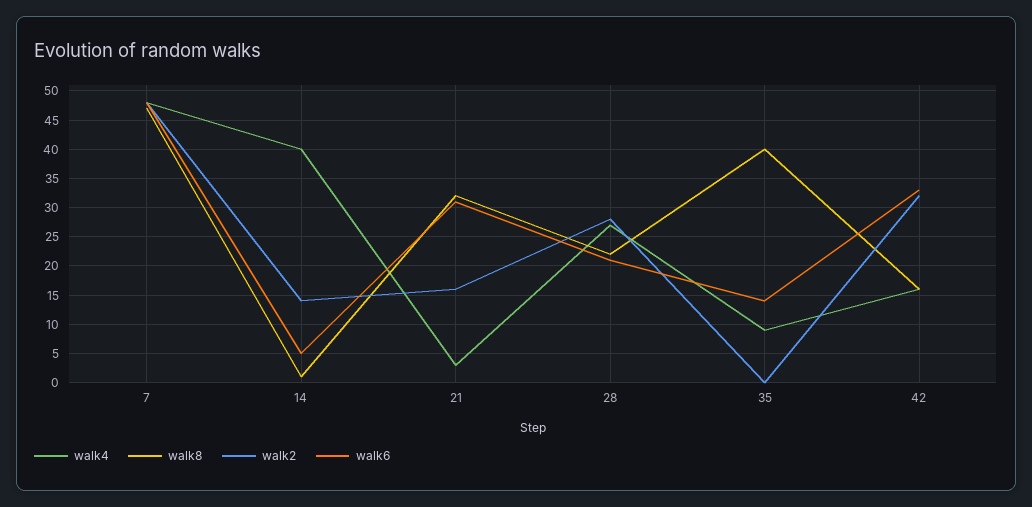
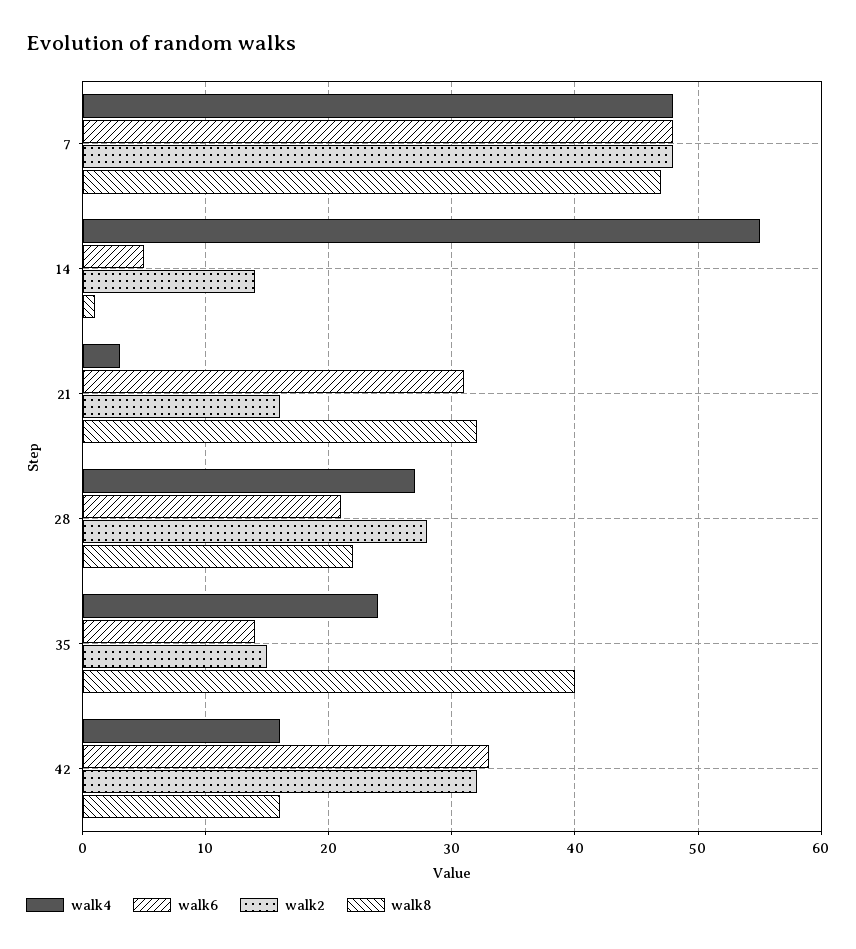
walk4, 14: 40 -> 55
walk4, 35: 10 -> 24
walk2, 35: 0 -> 15

